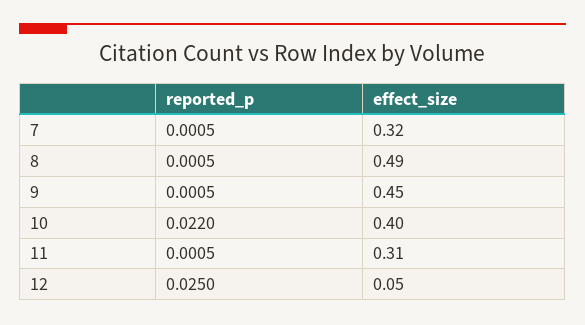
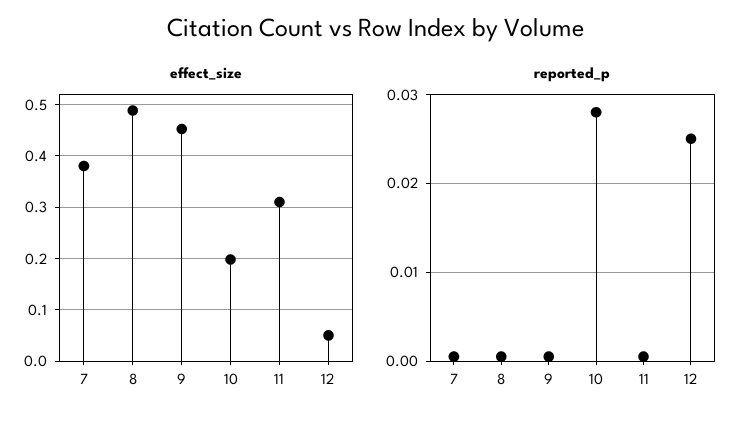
effect_size, 7: 0.32 -> 0.38
reported_p, 10: 0.022 -> 0.028
effect_size, 10: 0.4 -> 0.2

